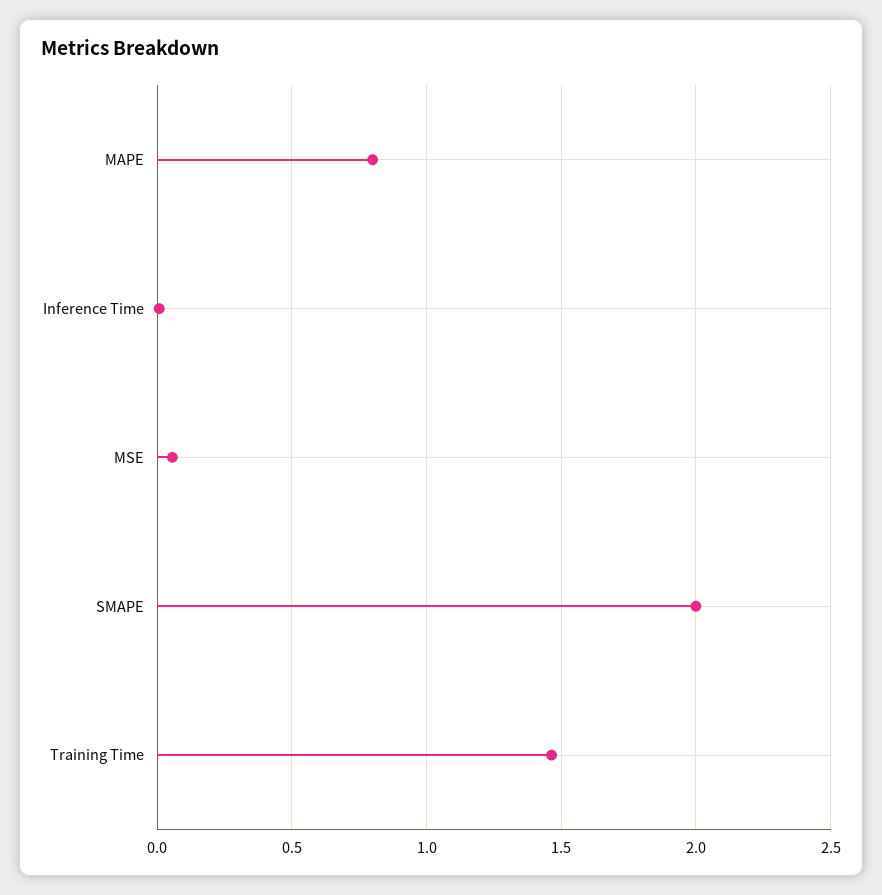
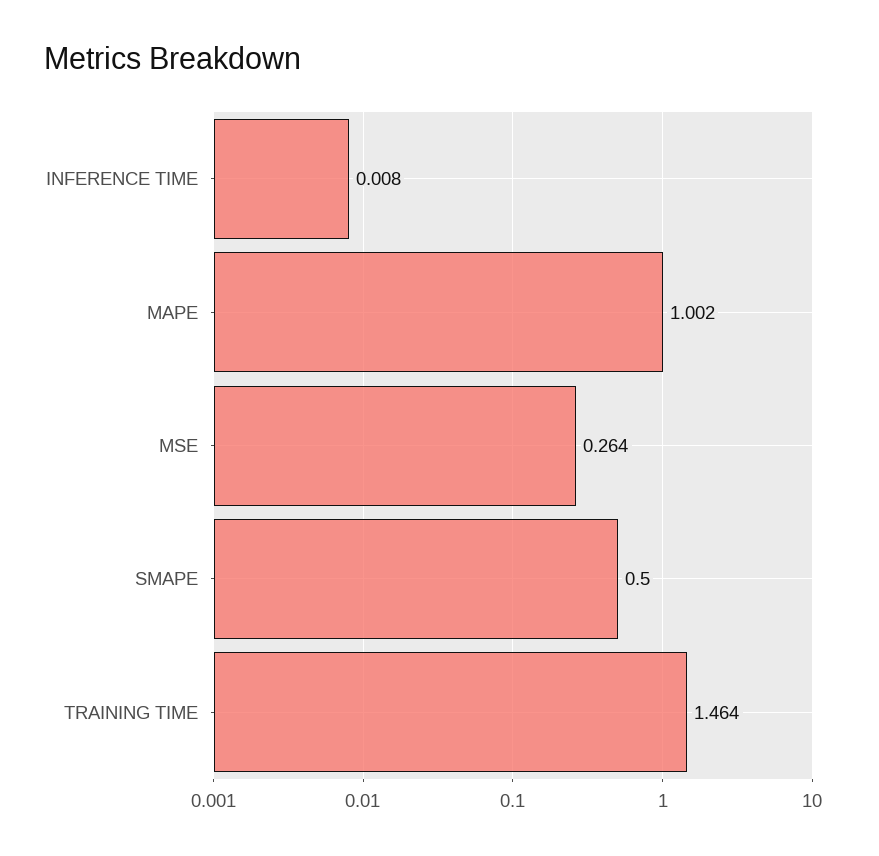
MAPE: 0.8 -> 1.002
MSE: 0.05 -> 0.264
SMAPE: 2 -> 0.5

